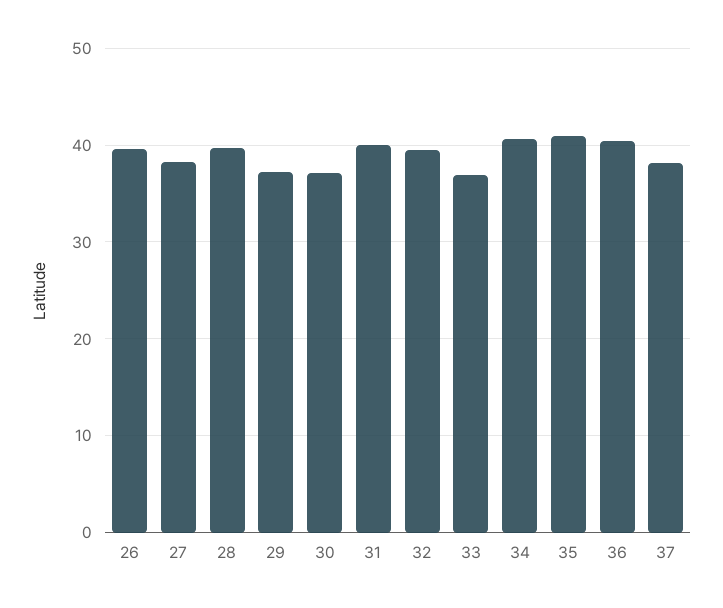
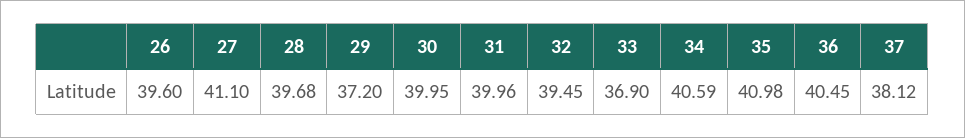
27: 38 -> 41.1
30: 37 -> 39.95

